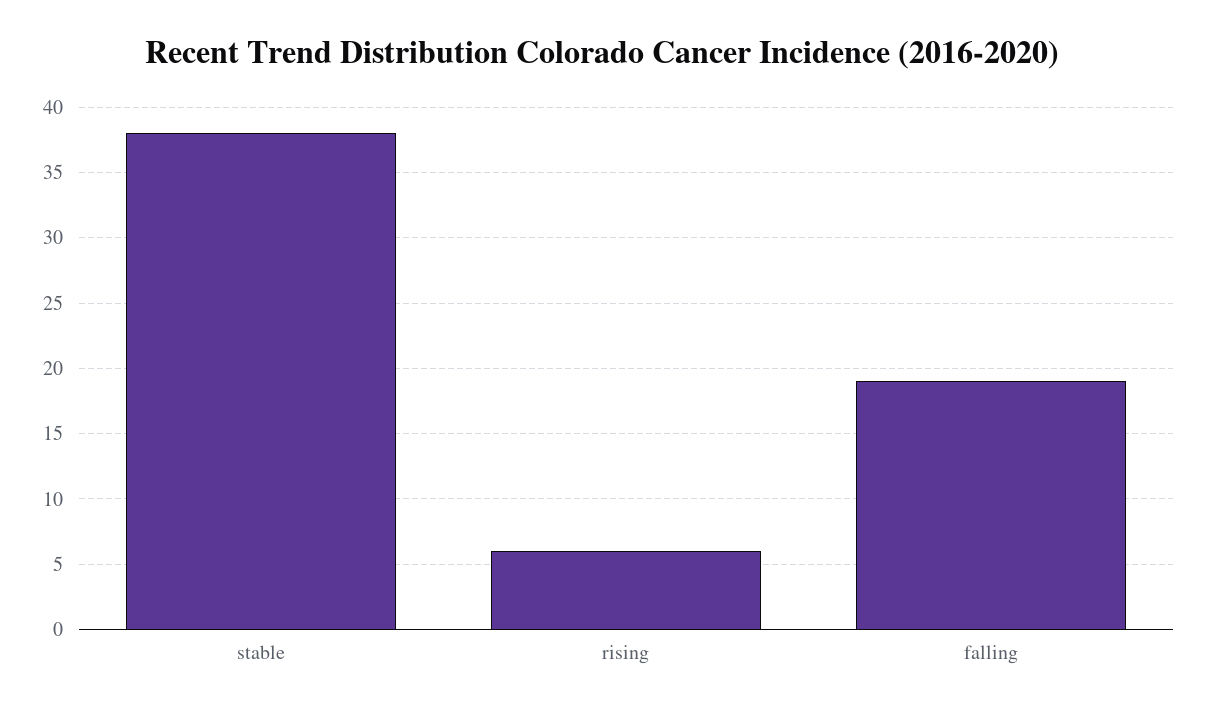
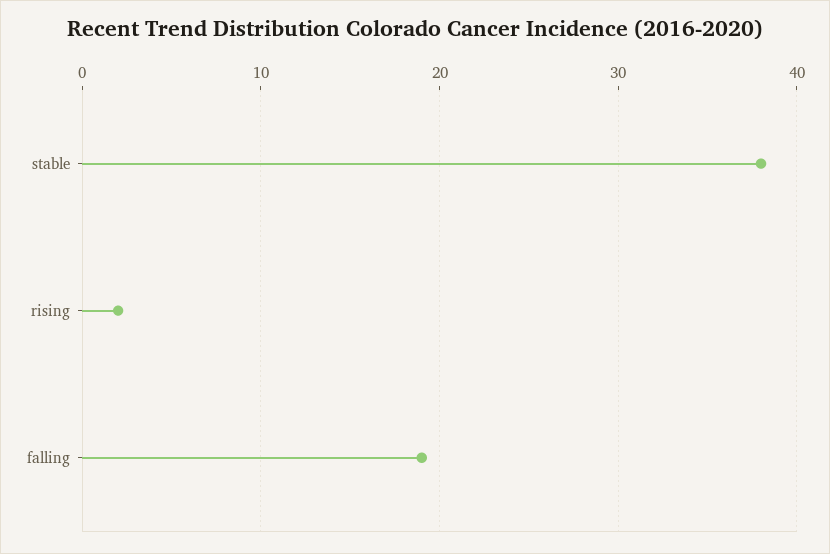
rising: 6 -> 2

